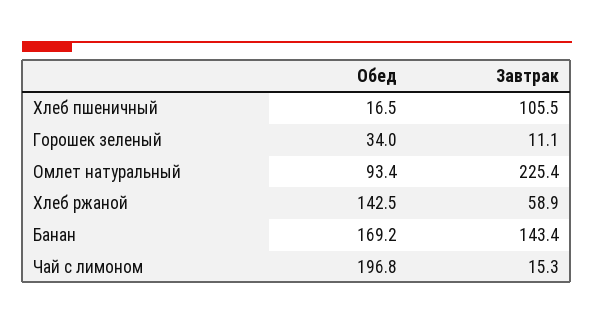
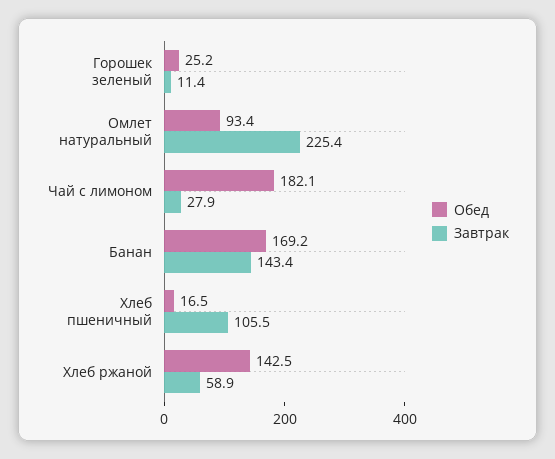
Обед, Горошек зеленый: 34 -> 25.2
Завтрак, Горошек зеленый: 11.1 -> 11.4
Обед, Чай с лимоном: 196.8 -> 182.1
Завтрак, Чай с лимоном: 15.3 -> 27.9

